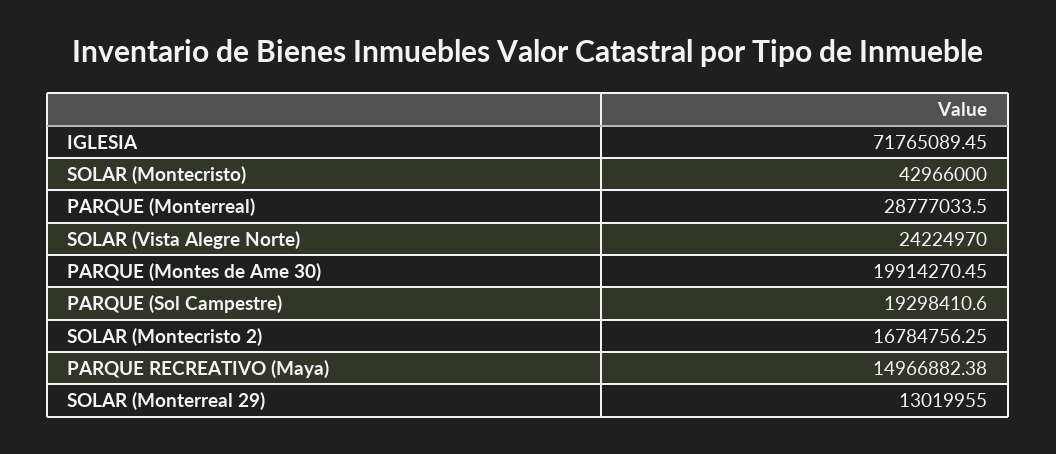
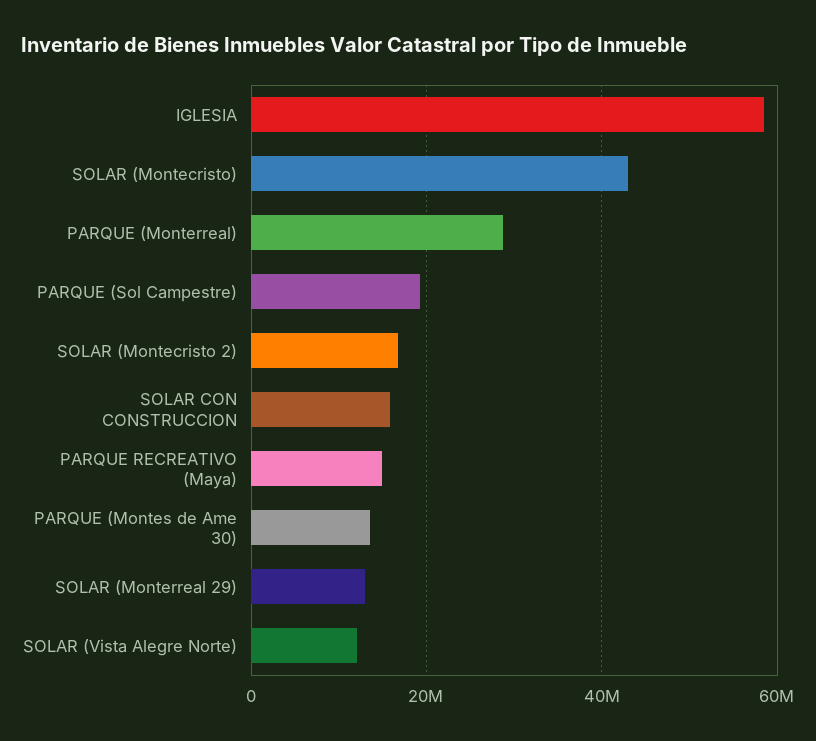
IGLESIA: 71765089.45 -> 58000000
SOLAR (Vista Alegre Norte): 24224970 -> 12000000
PARQUE (Montes de Ame 30): 19914270.45 -> 14000000
SOLAR CON CONSTRUCCION: none -> 16000000

